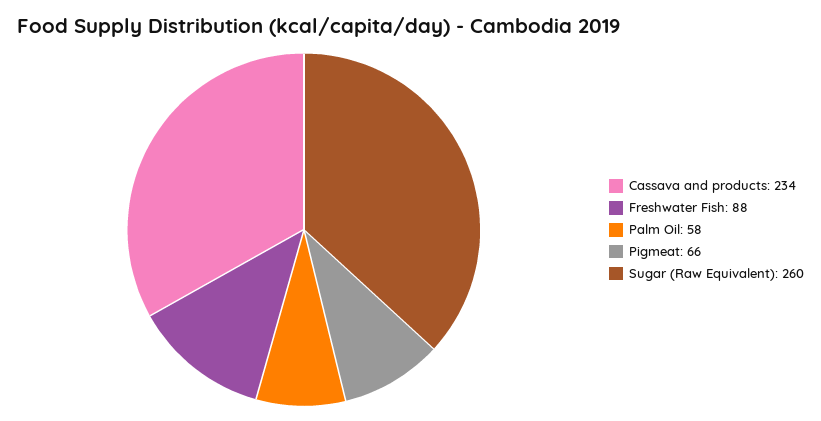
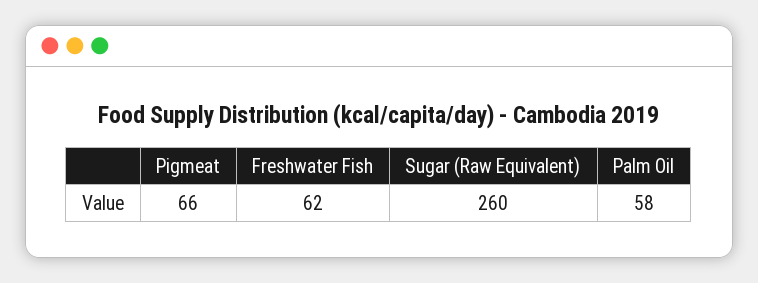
Cassava and products: 234 -> none
Freshwater Fish: 88 -> 62

